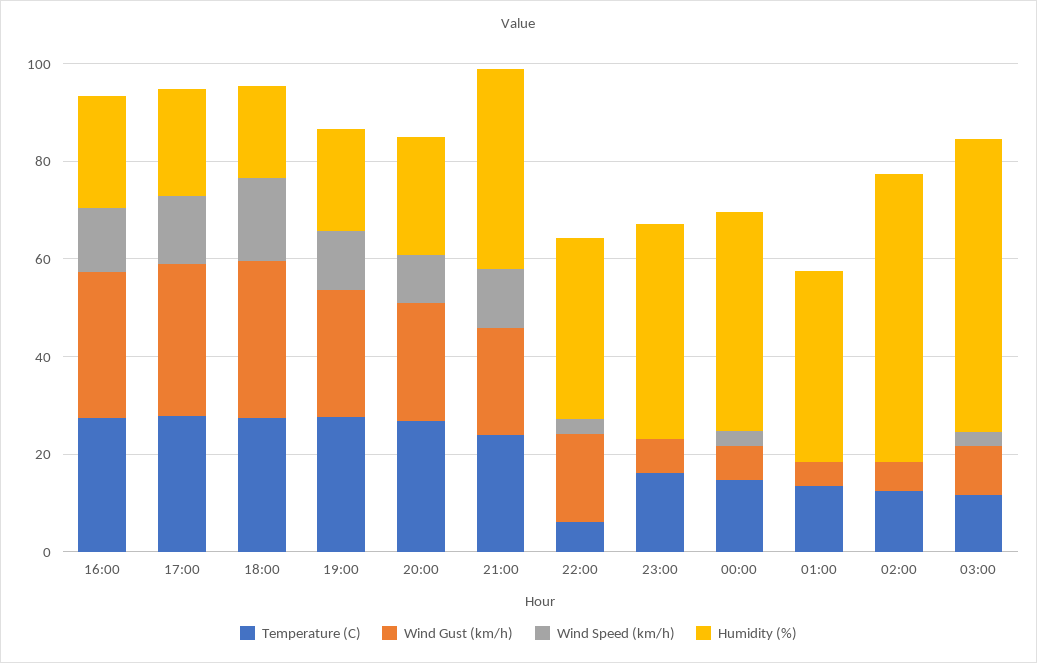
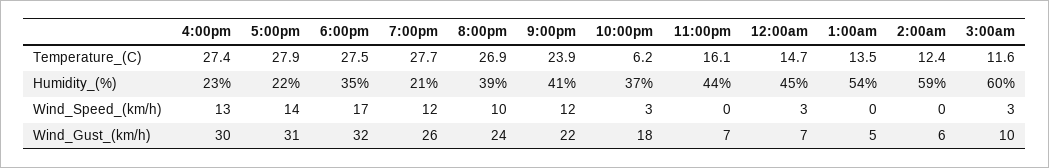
Humidity (%), 18:00: 20 -> 35
Humidity (%), 20:00: 25 -> 39
Humidity (%), 01:00: 40 -> 54

